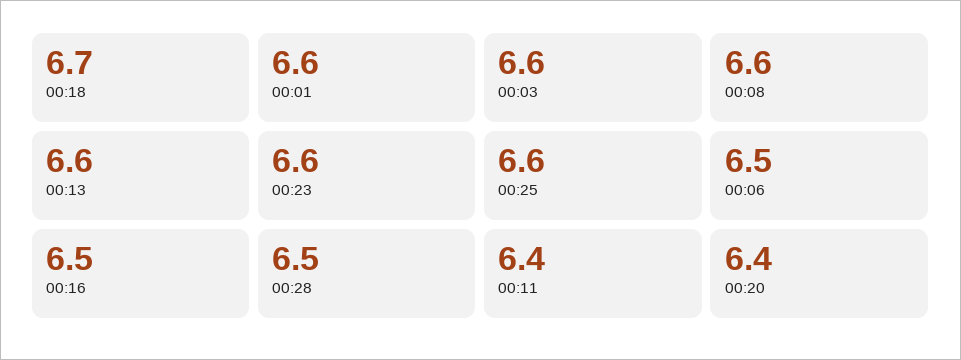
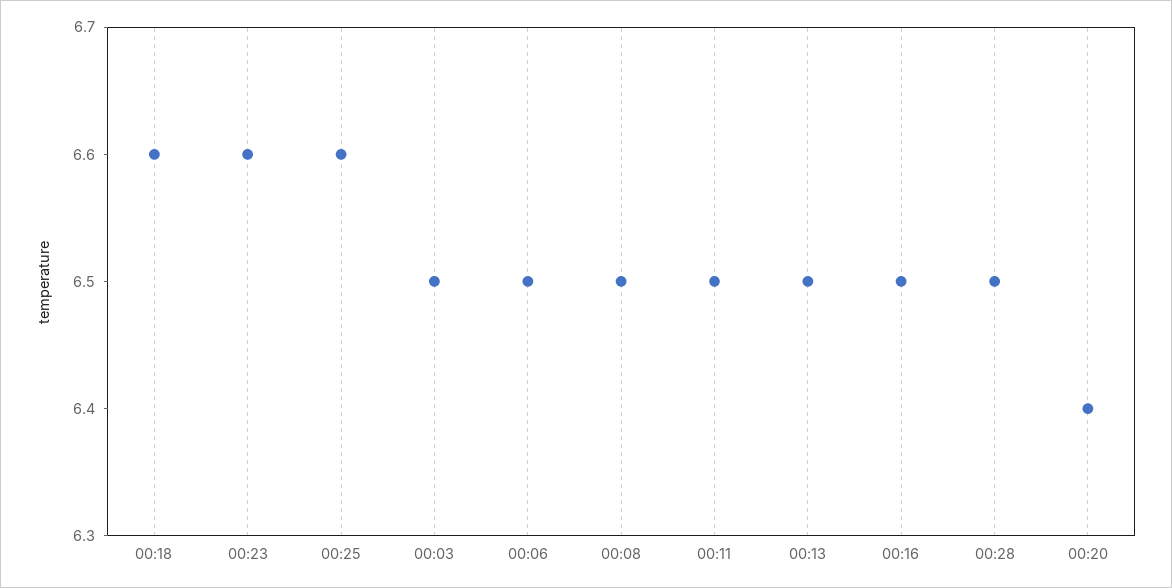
00:18: 6.7 -> 6.6
00:01: 6.6 -> none
00:03: 6.6 -> 6.5
00:08: 6.6 -> 6.5
00:13: 6.6 -> 6.5
00:11: 6.4 -> 6.5

